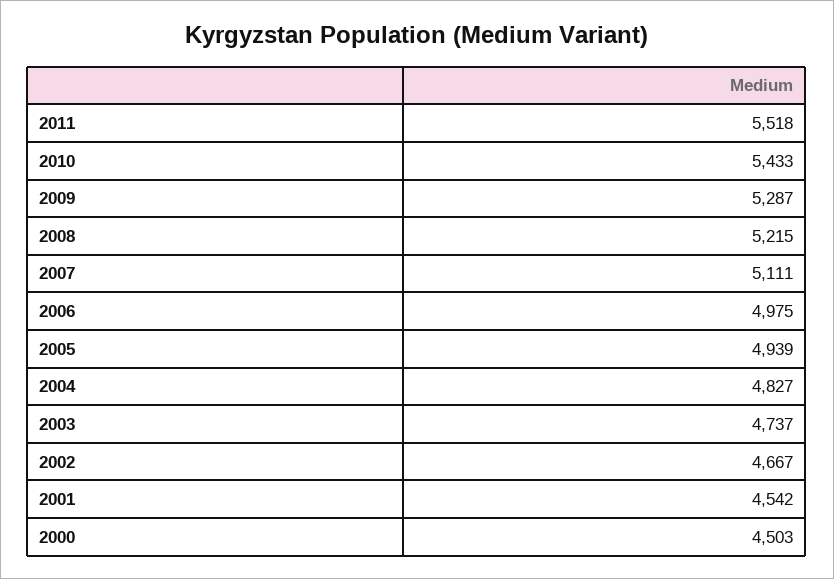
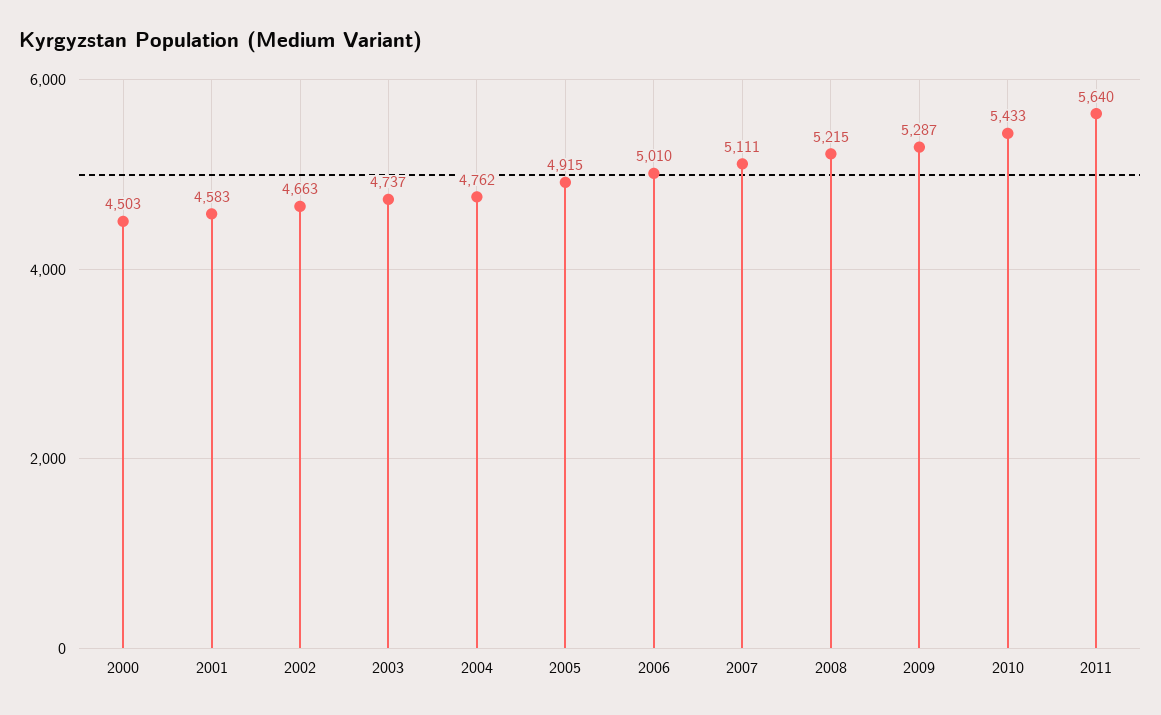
2011: 5518 -> 5640
2006: 4975 -> 5010
2005: 4939 -> 4915
2004: 4827 -> 4762
2002: 4667 -> 4663
2001: 4542 -> 4583

